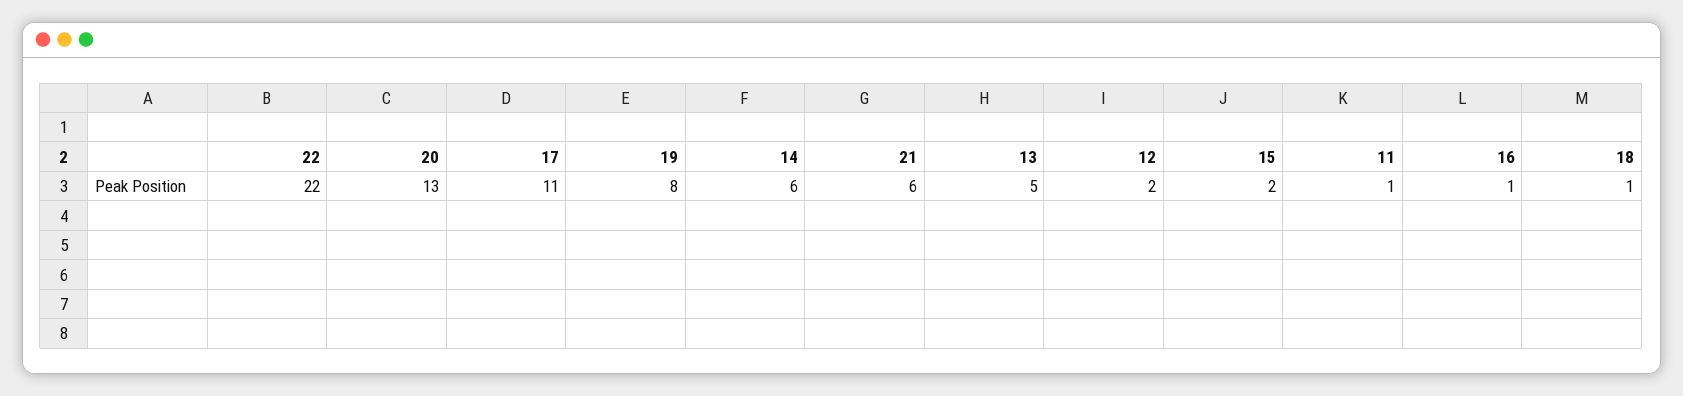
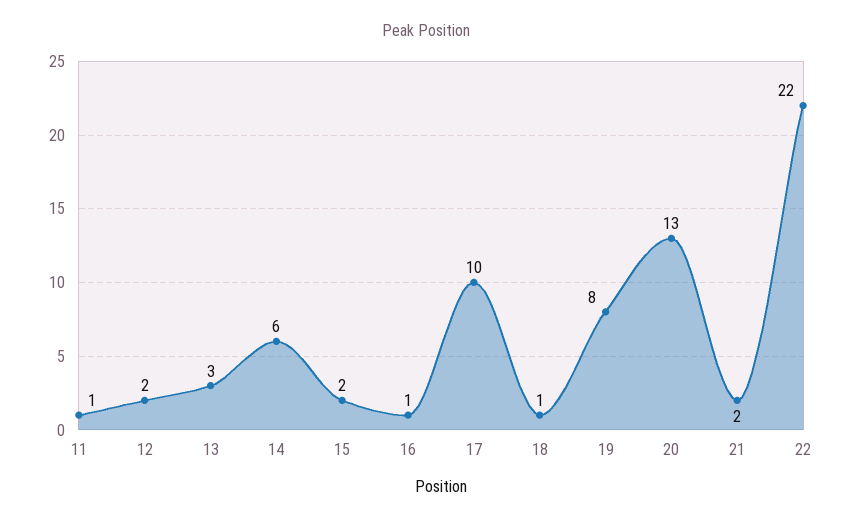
17: 11 -> 10
21: 6 -> 2
13: 5 -> 3

